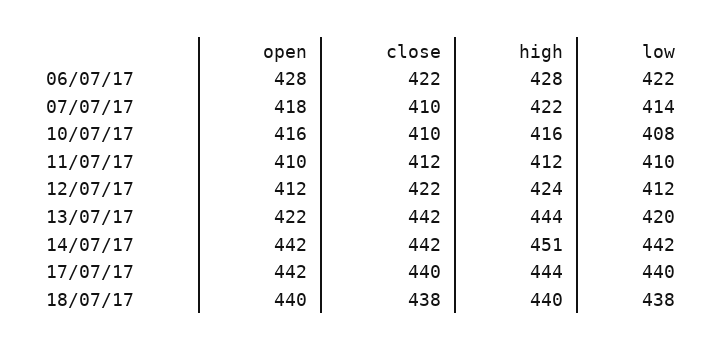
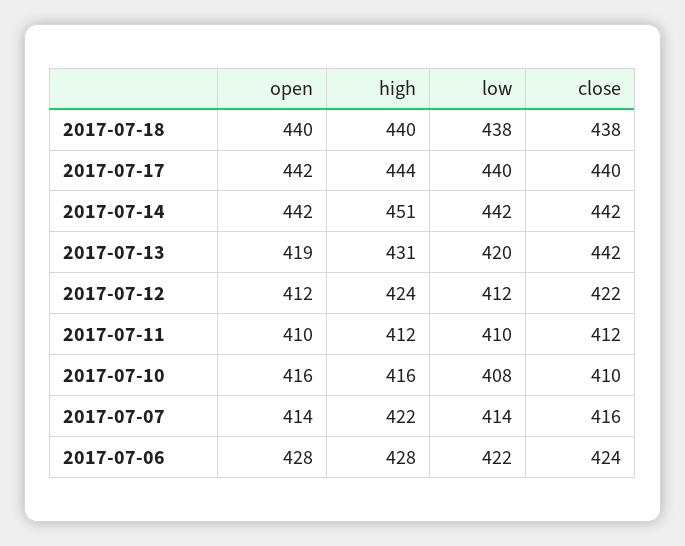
close, 06/07/17: 422 -> 424
open, 07/07/17: 418 -> 414
close, 07/07/17: 410 -> 416
open, 13/07/17: 422 -> 419
high, 13/07/17: 444 -> 431

